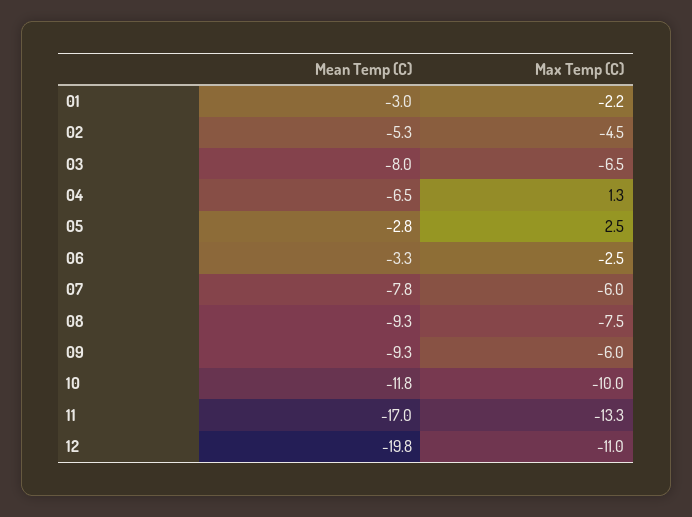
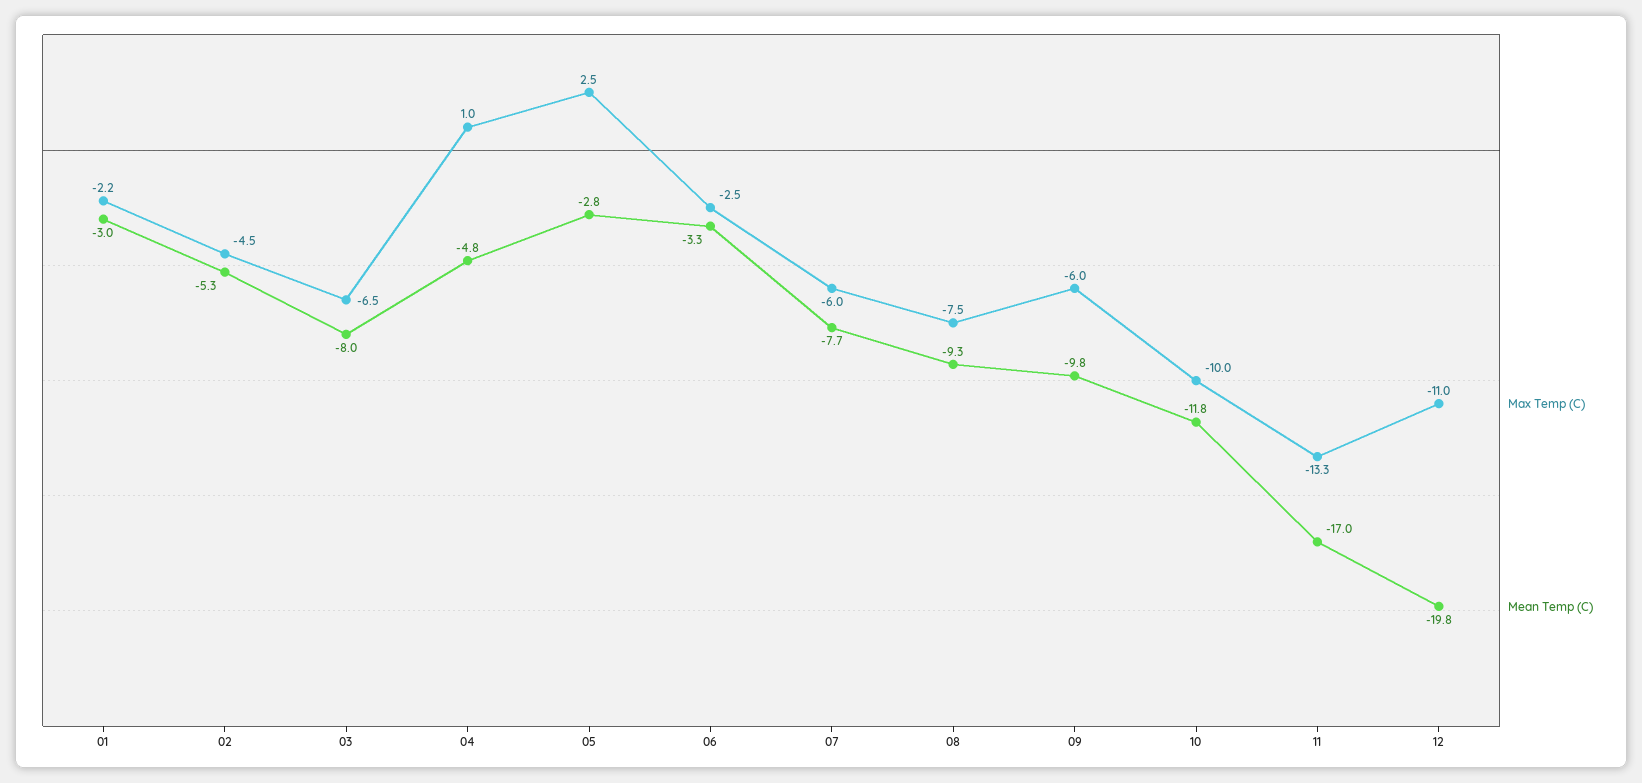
Mean Temp (C), 04: -6.5 -> -4.8
Max Temp (C), 04: 1.3 -> 1
Mean Temp (C), 07: -7.8 -> -7.7
Mean Temp (C), 09: -9.3 -> -9.8

